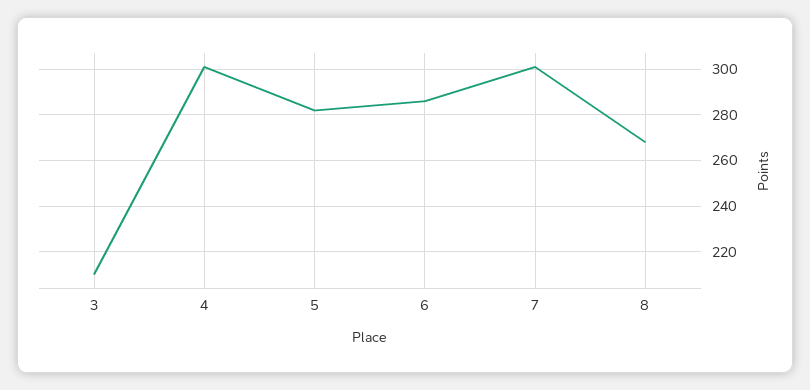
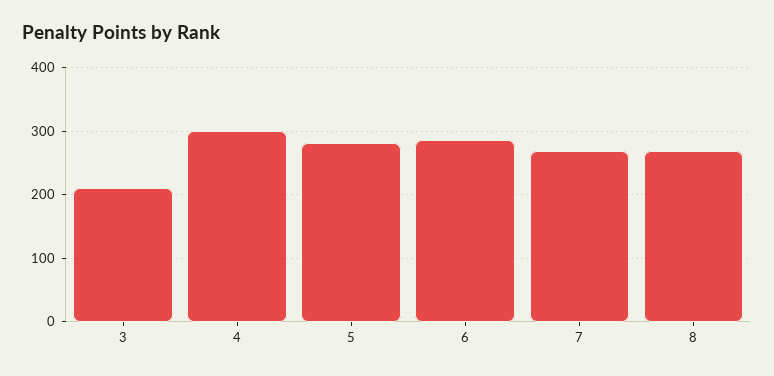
7: 300 -> 270

